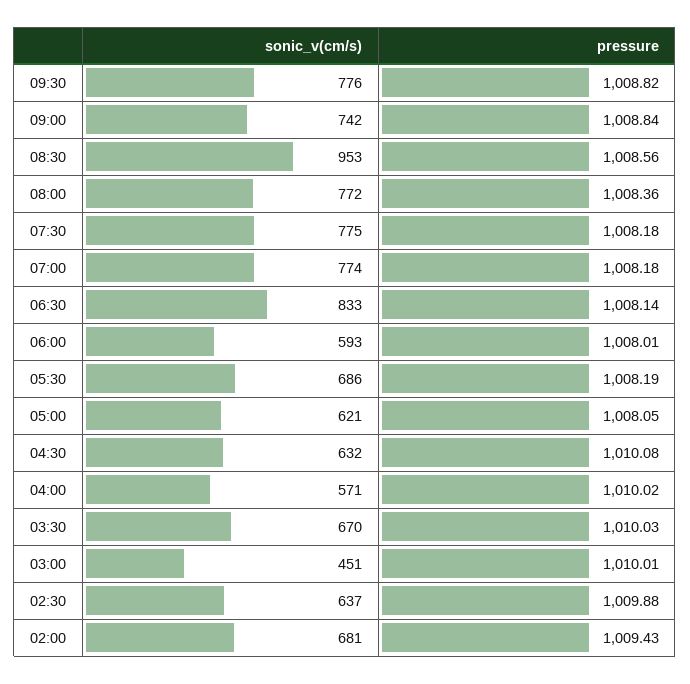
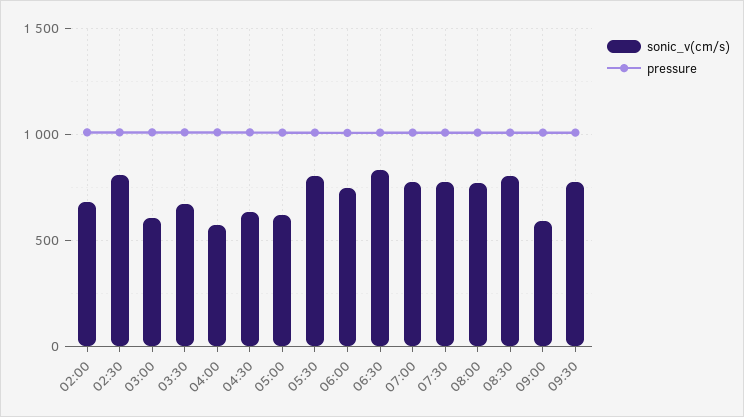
sonic_v(cm/s), 09:00: 742 -> 600
sonic_v(cm/s), 08:30: 953 -> 800
sonic_v(cm/s), 06:00: 593 -> 750
sonic_v(cm/s), 05:30: 686 -> 800
sonic_v(cm/s), 03:00: 451 -> 600
sonic_v(cm/s), 02:30: 637 -> 800

